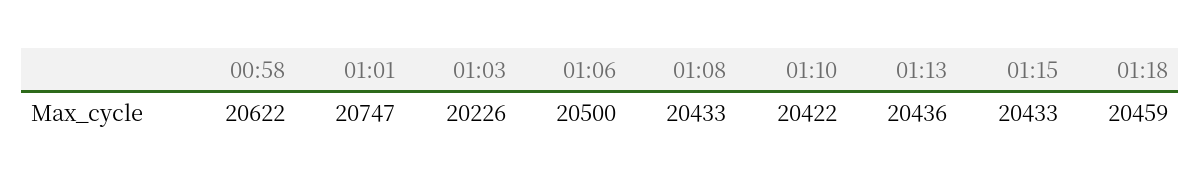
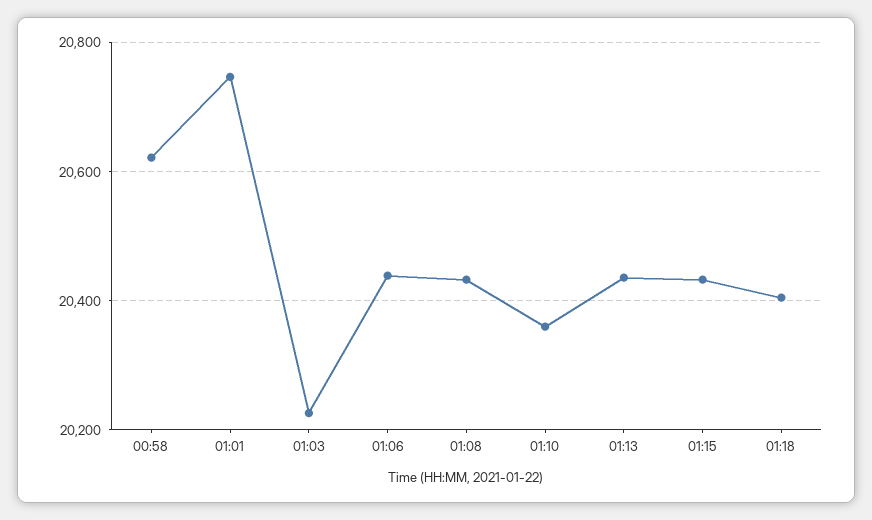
01:06: 20500 -> 20440
01:10: 20422 -> 20360
01:18: 20459 -> 20400

